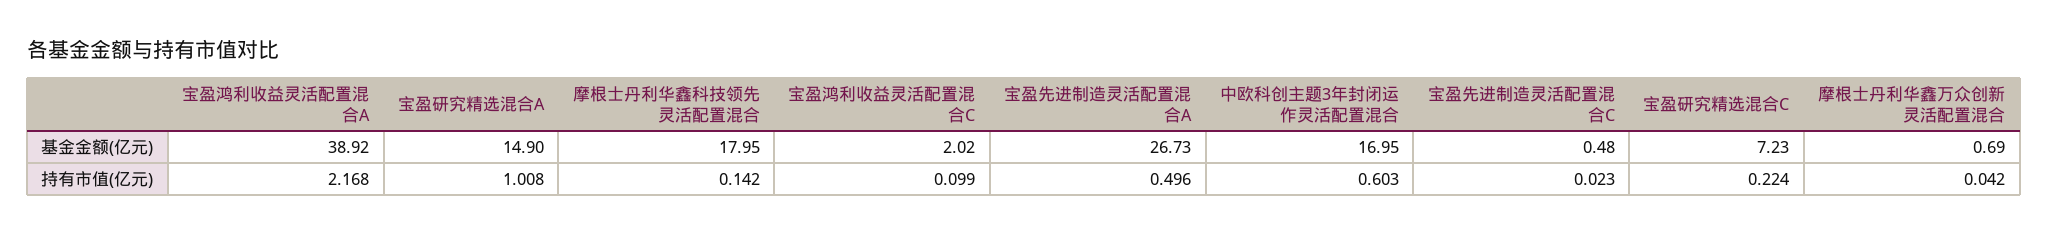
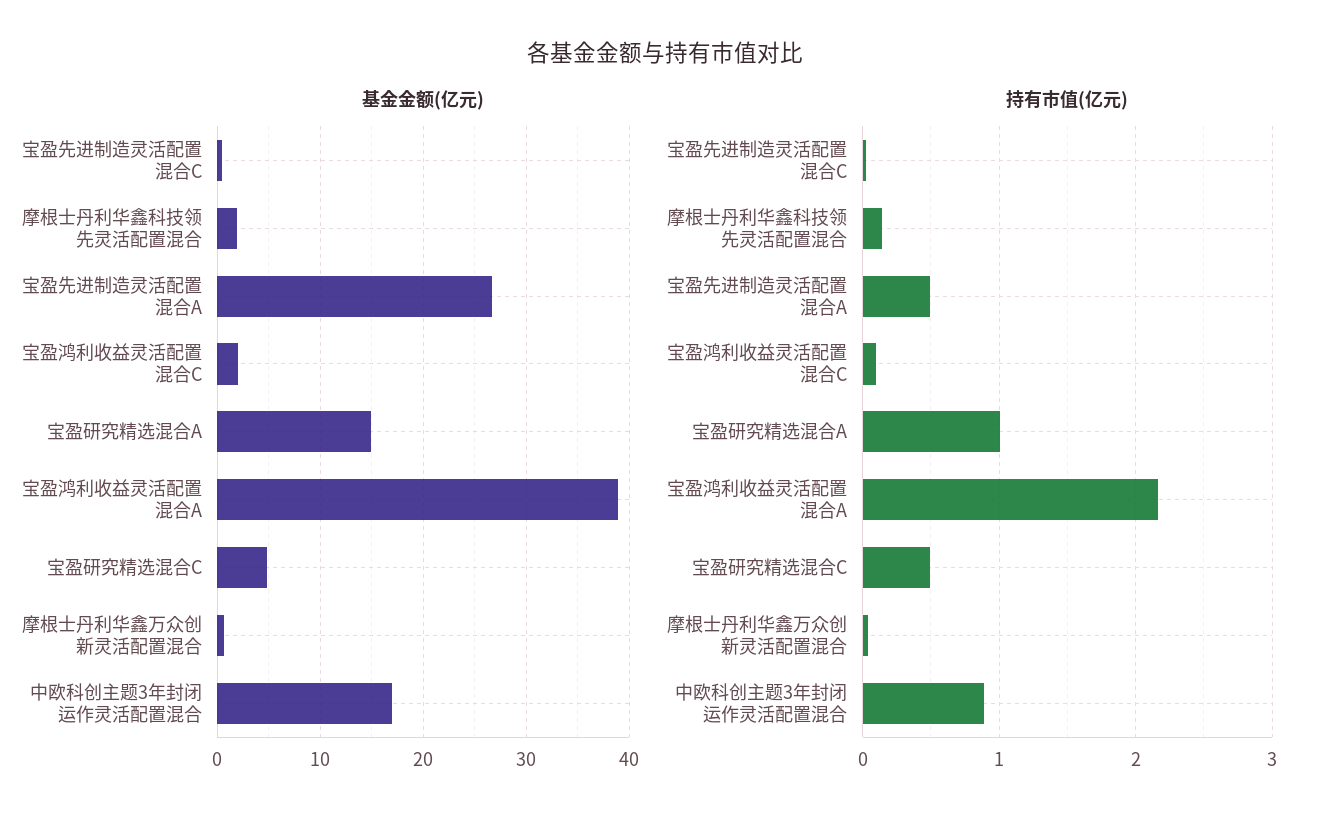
基金金额(亿元), 摩根士丹利华鑫科技领先灵活配置混合: 17.95 -> 2
基金金额(亿元), 宝盈研究精选混合C: 7.23 -> 5
持有市值(亿元), 中欧科创主题3年封闭运作灵活配置混合: 0.603 -> 0.9
持有市值(亿元), 宝盈研究精选混合C: 0.224 -> 0.5

